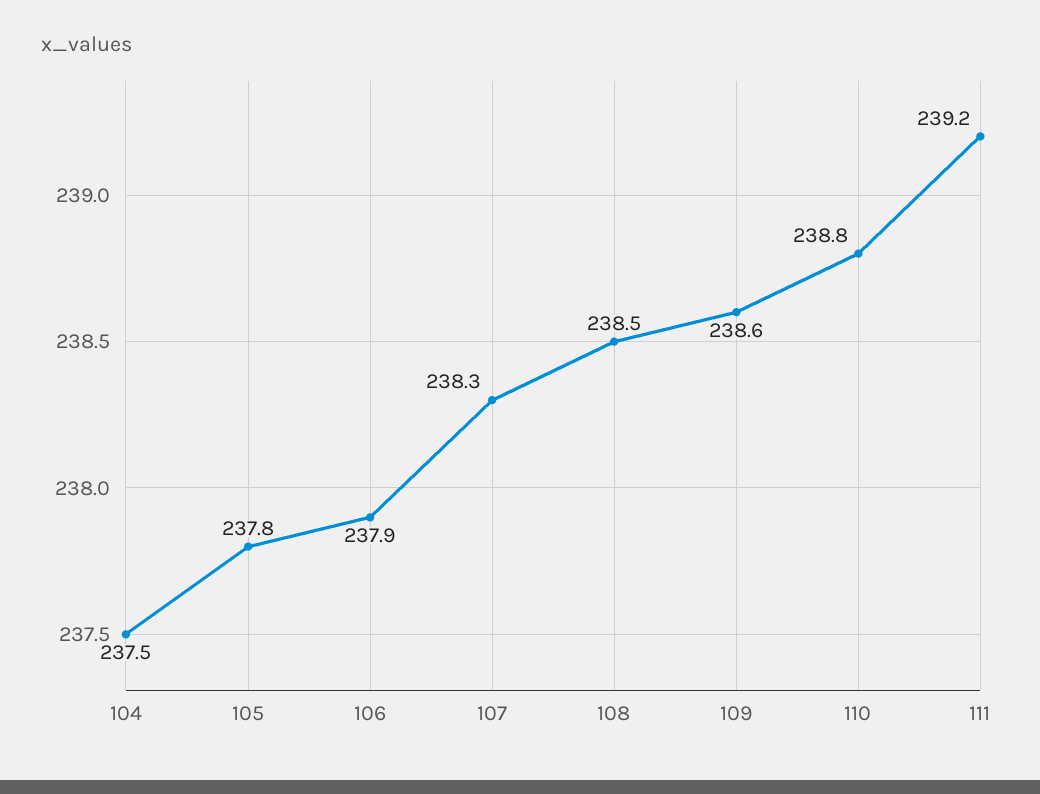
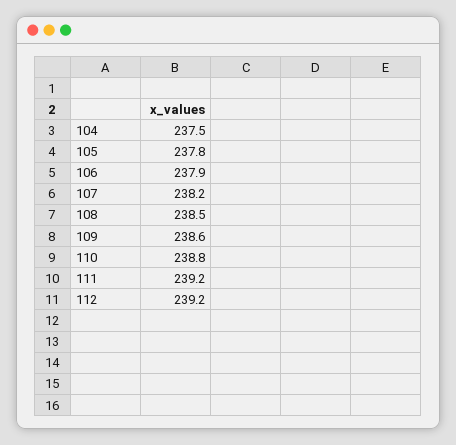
107: 238.3 -> 238.2
112: none -> 239.2

